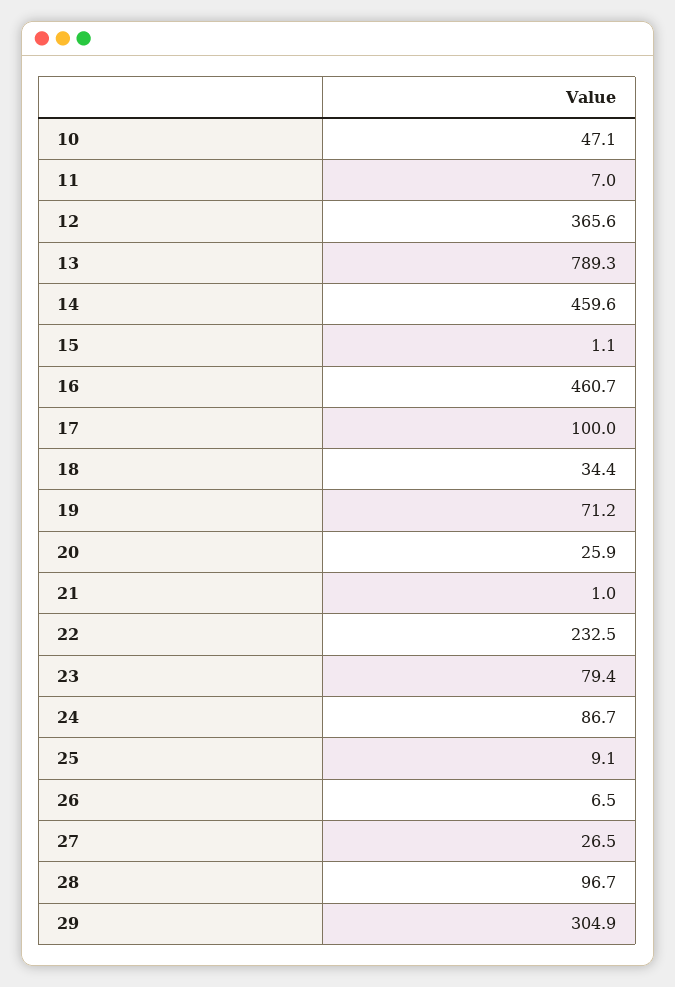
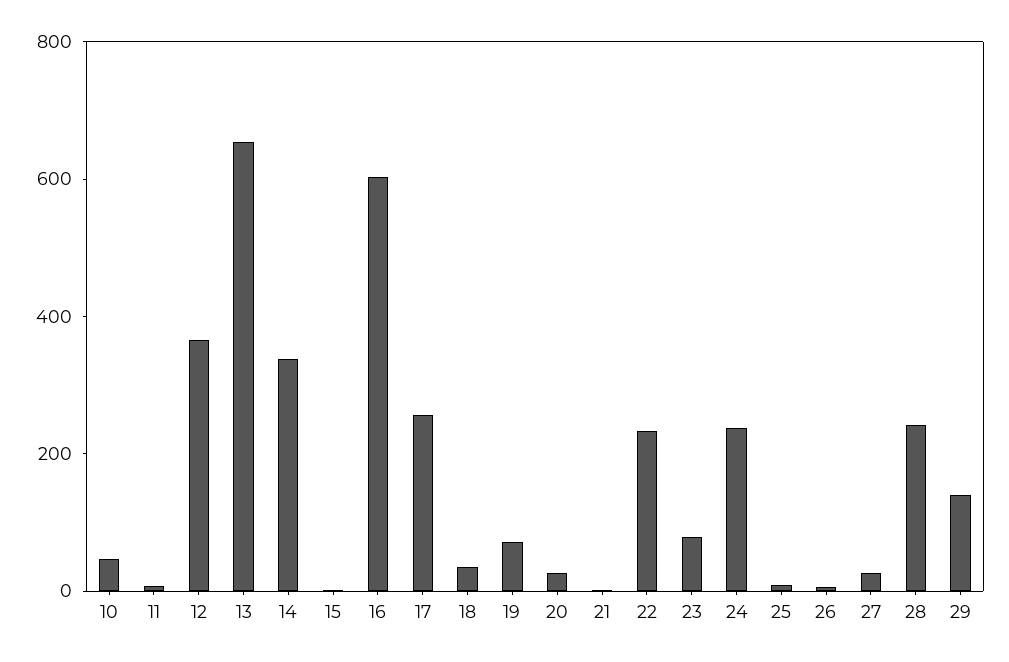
13: 789.3 -> 650
14: 459.6 -> 350
16: 460.7 -> 600
17: 100 -> 250
24: 86.7 -> 250
28: 96.7 -> 250
29: 304.9 -> 150

